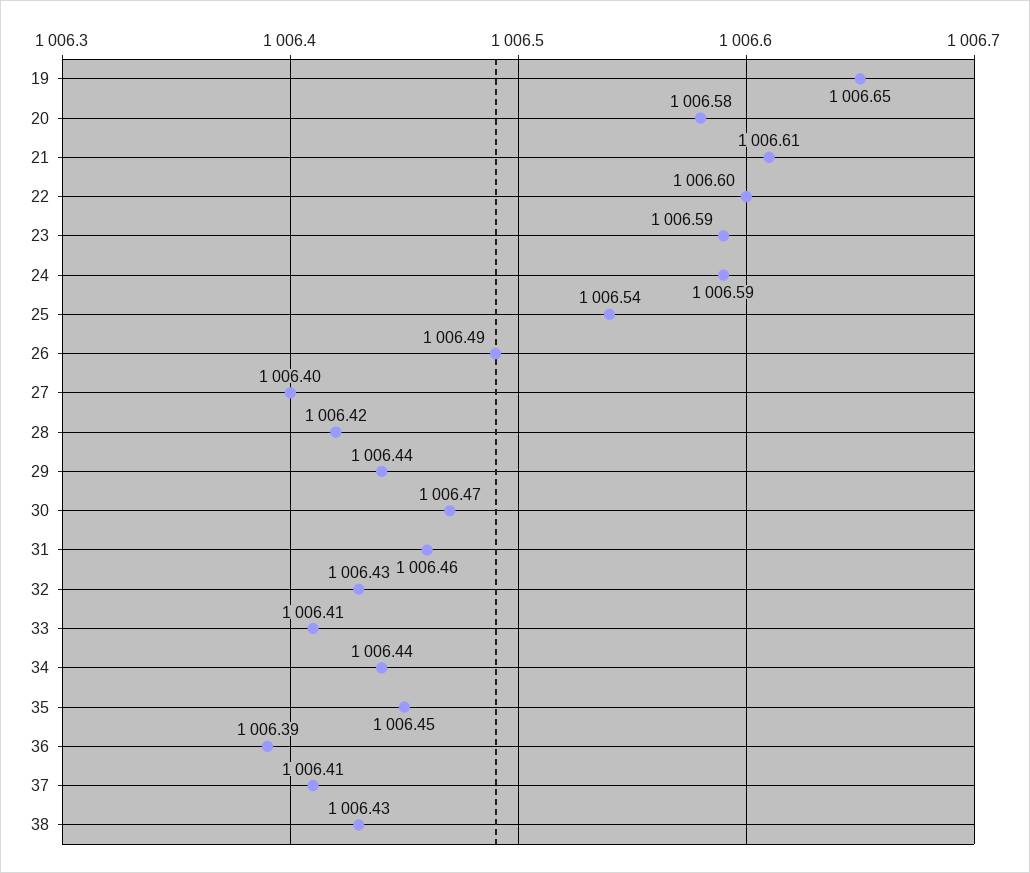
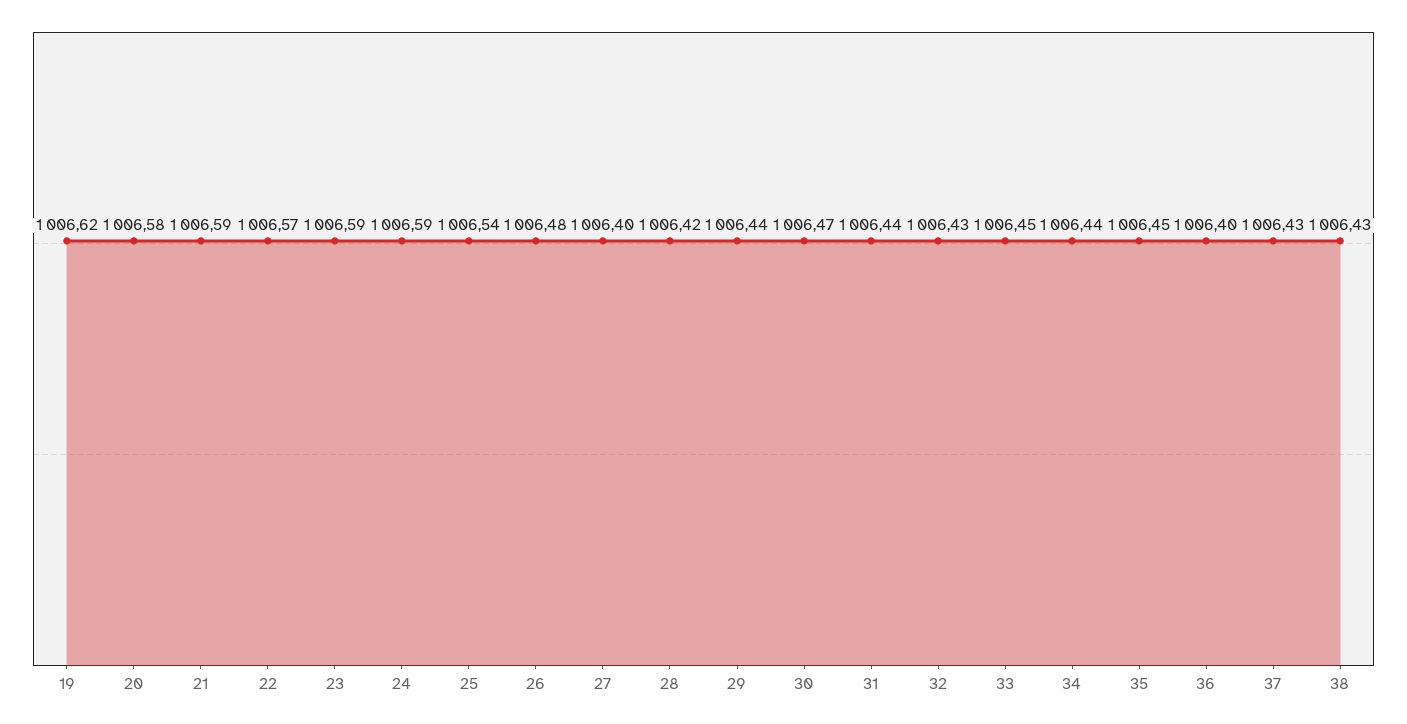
19: 1006.65 -> 1006.62
21: 1006.61 -> 1006.59
22: 1006.6 -> 1006.57
26: 1006.49 -> 1006.48
31: 1006.46 -> 1006.44
33: 1006.41 -> 1006.45
36: 1006.39 -> 1006.4
37: 1006.41 -> 1006.43

